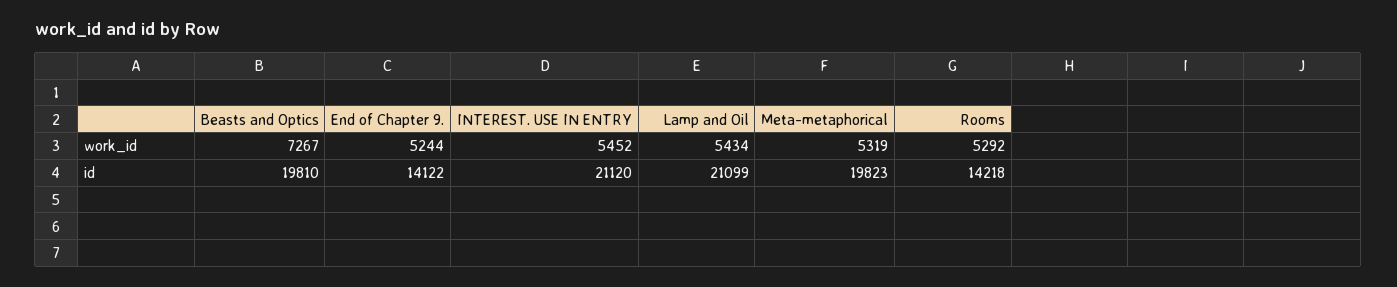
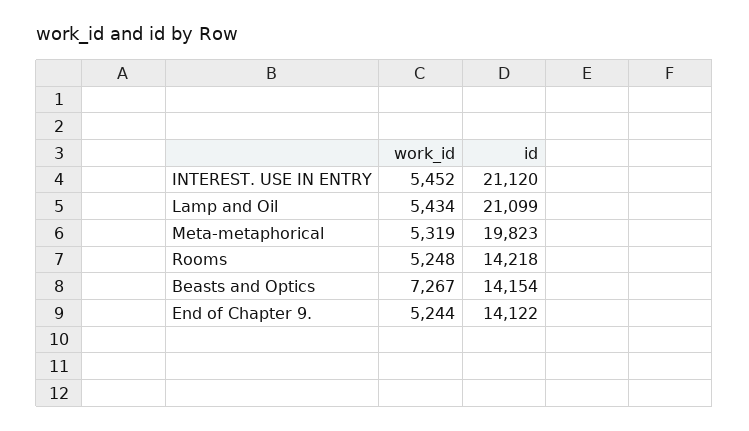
Rooms, work_id: 5292 -> 5248
Beasts and Optics, id: 19810 -> 14154

